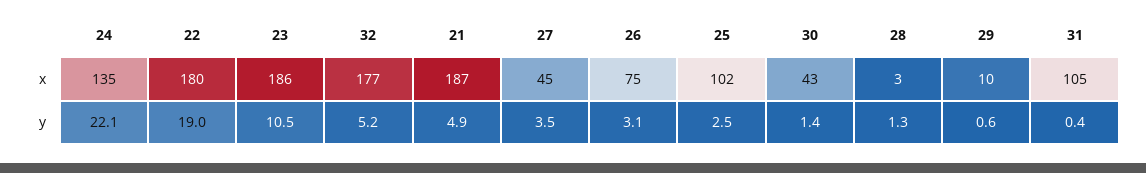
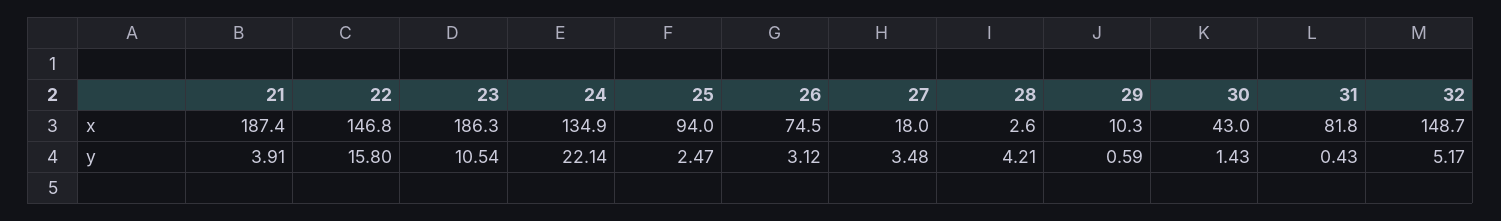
22, x: 180 -> 146.8
32, x: 177 -> 148.7
27, x: 45 -> 18
25, x: 102 -> 94
31, x: 105 -> 81.8
22, y: 19 -> 15.8
21, y: 4.9 -> 3.91
28, y: 1.3 -> 4.21

